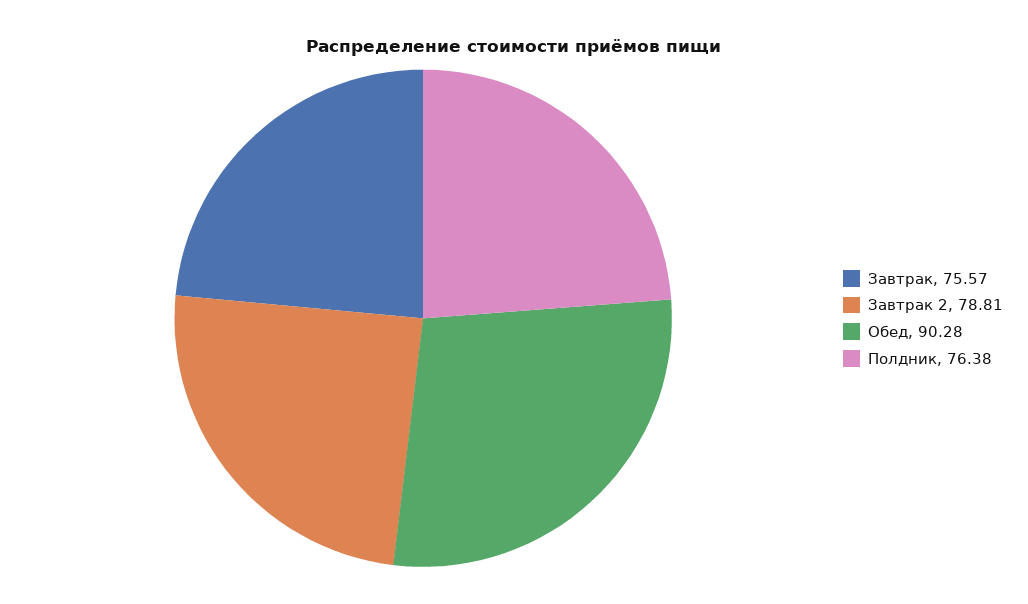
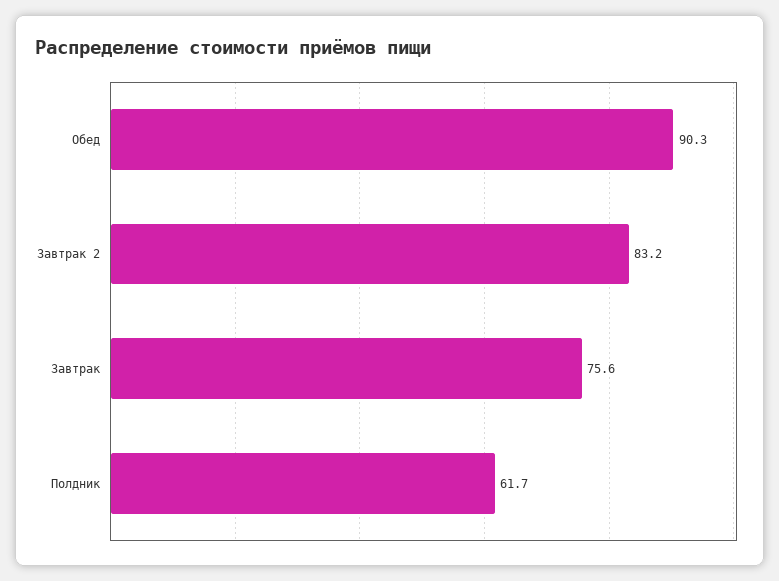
Завтрак 2: 78.81 -> 83.2
Полдник: 76.38 -> 61.7

